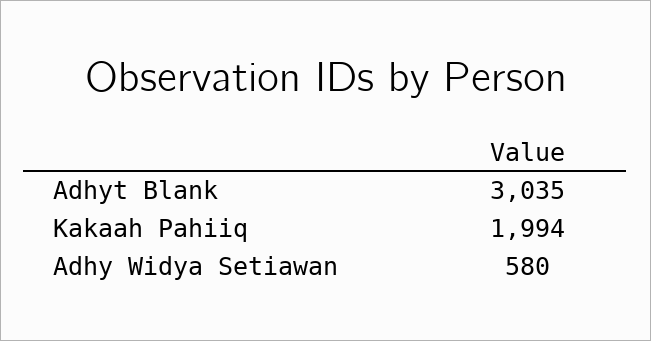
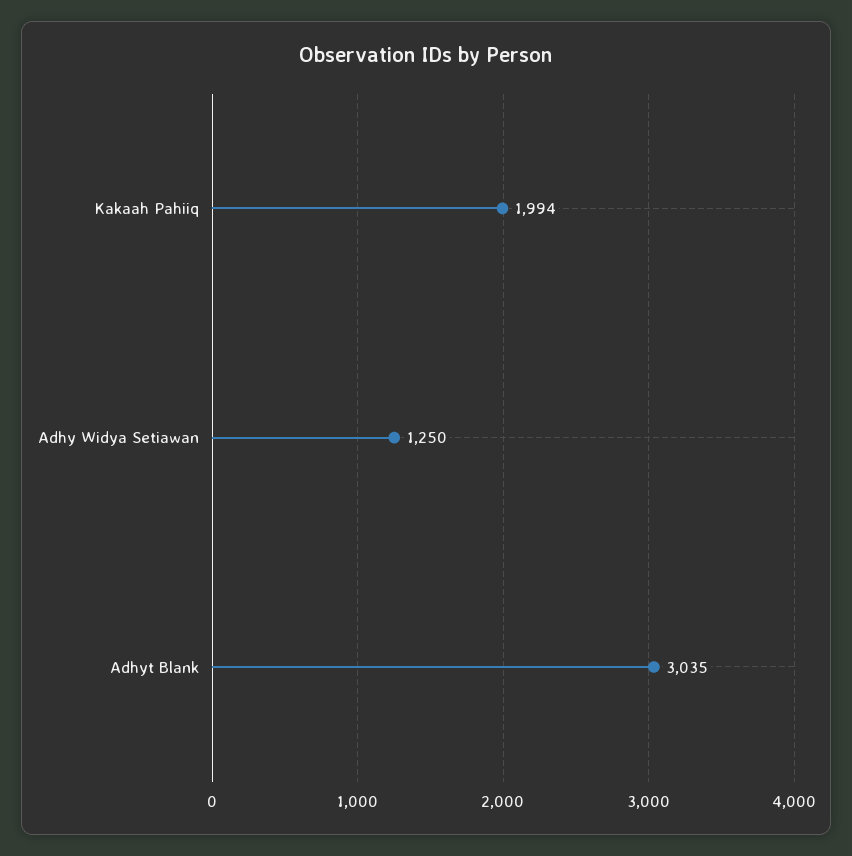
Adhy Widya Setiawan: 580 -> 1250

